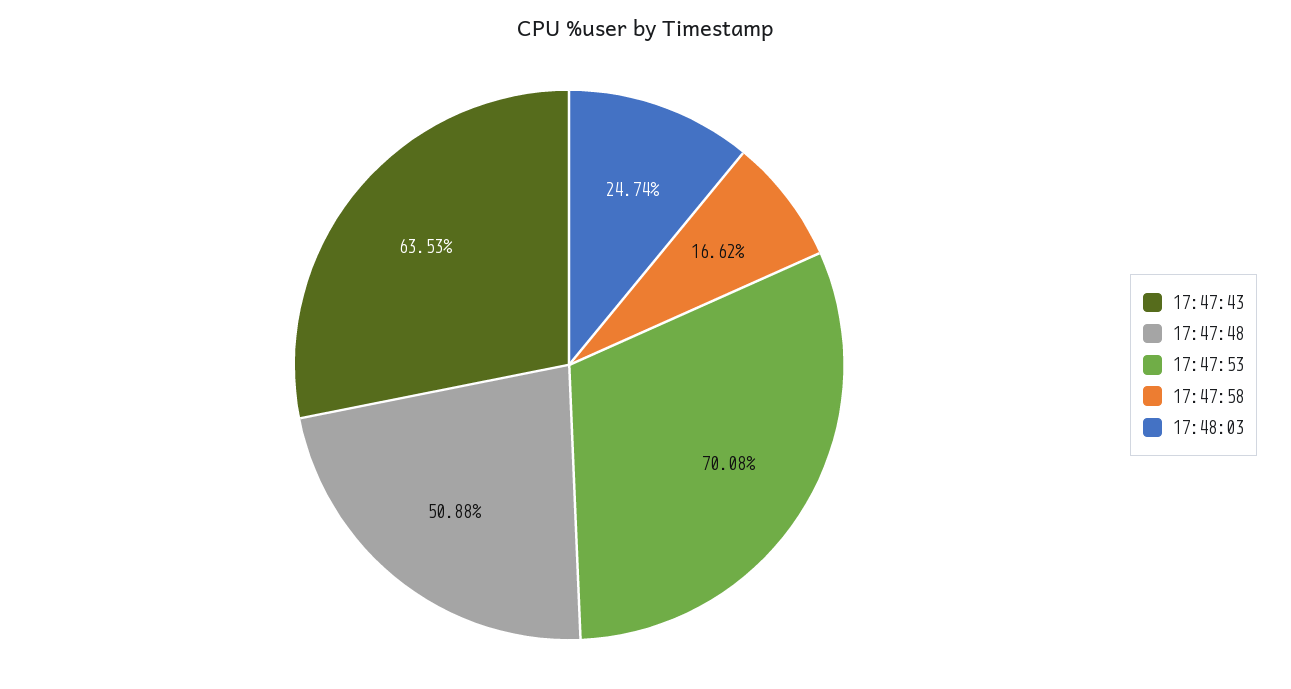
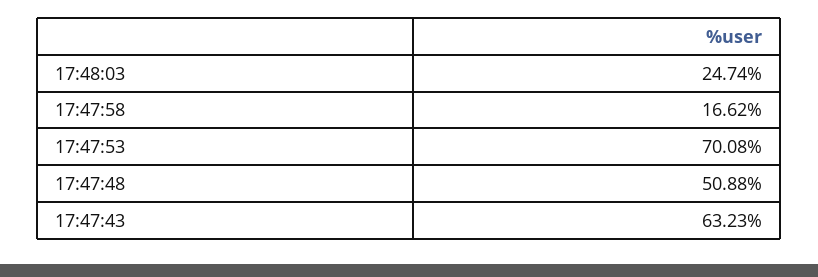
17:47:43: 63.53 -> 63.23

